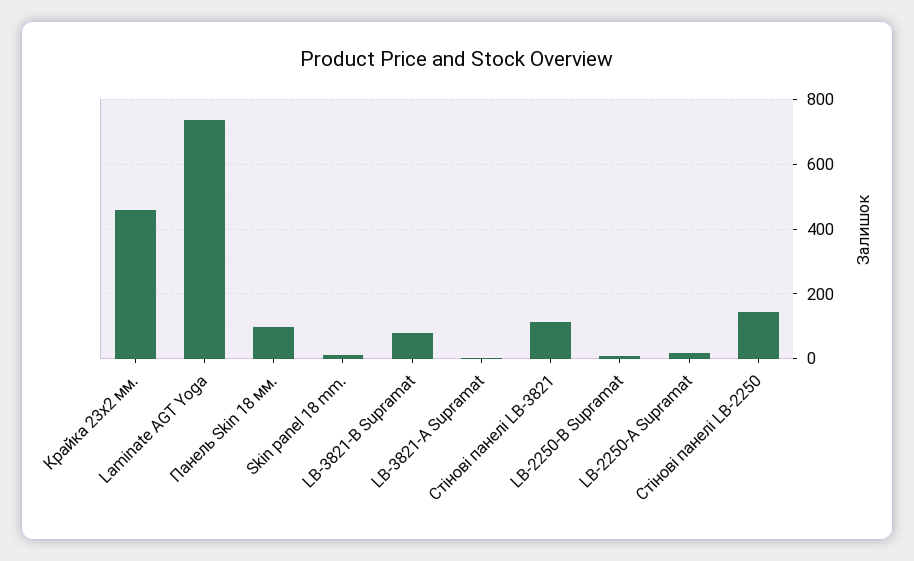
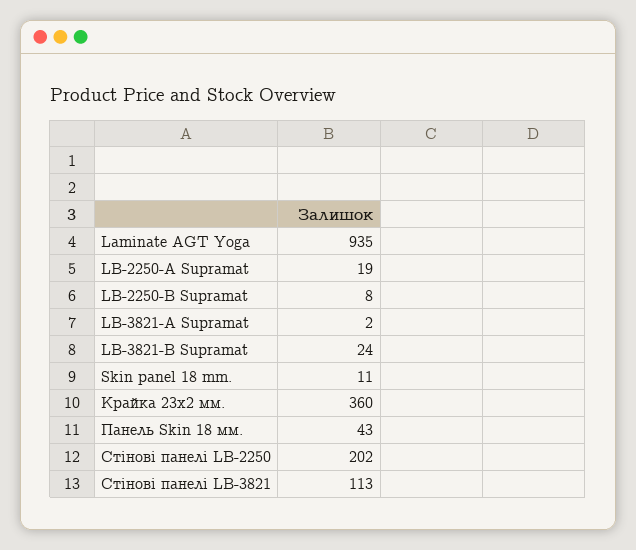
Крайка 23x2 мм.: 460 -> 360
Laminate AGT Yoga: 740 -> 935
Панель Skin 18 мм.: 100 -> 43
LB-3821-В Supramat: 80 -> 24
Стінові панелі LB-2250: 140 -> 202

